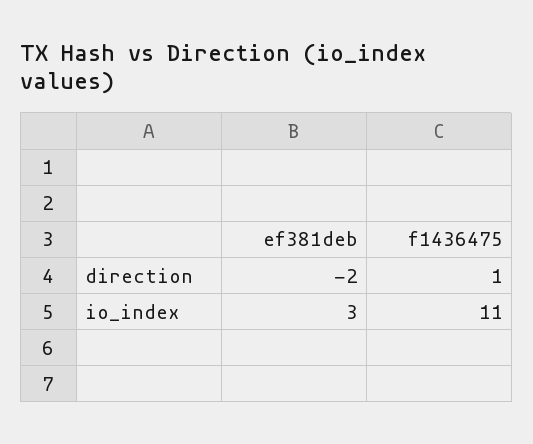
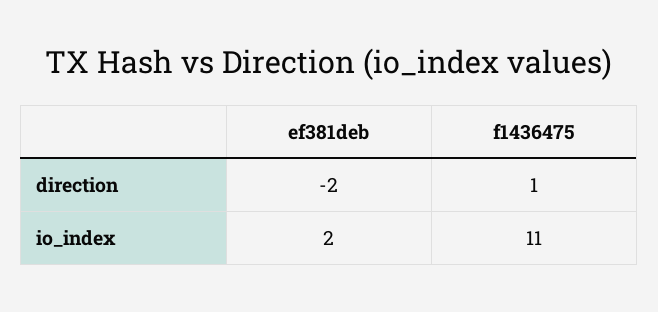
ef381deb, io_index: 3 -> 2

